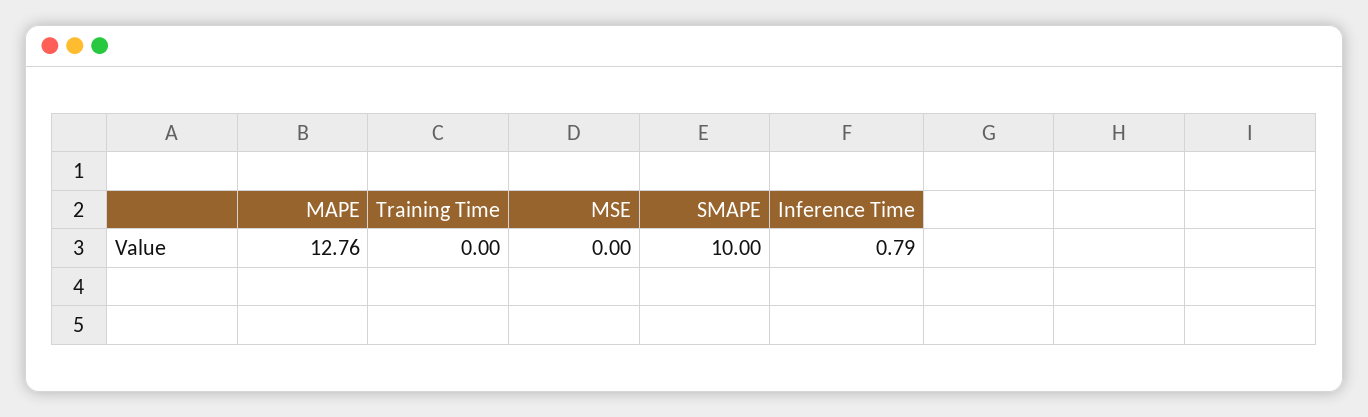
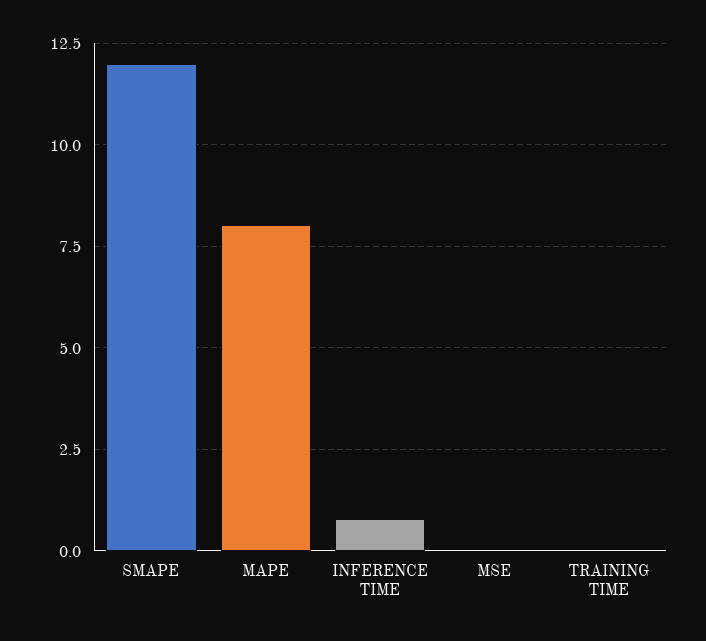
MAPE: 12.76 -> 8
SMAPE: 10 -> 12

